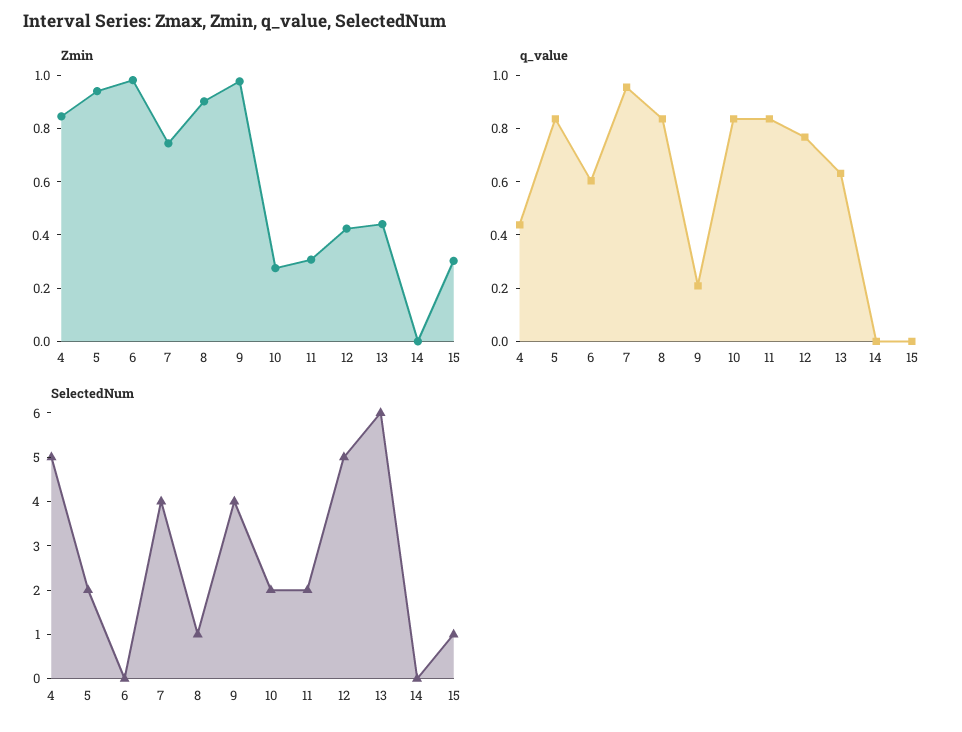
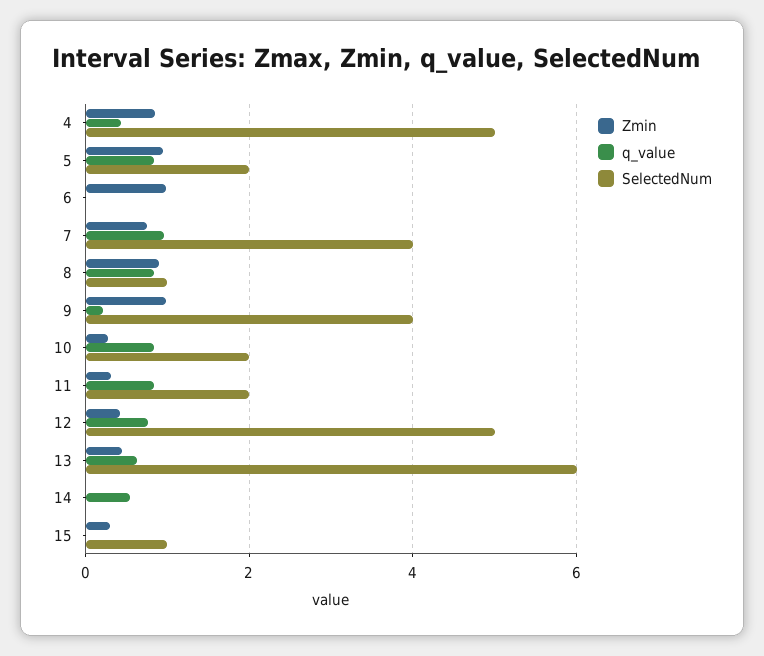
q_value, 6: 0.6 -> 0
q_value, 14: 0 -> 0.6

